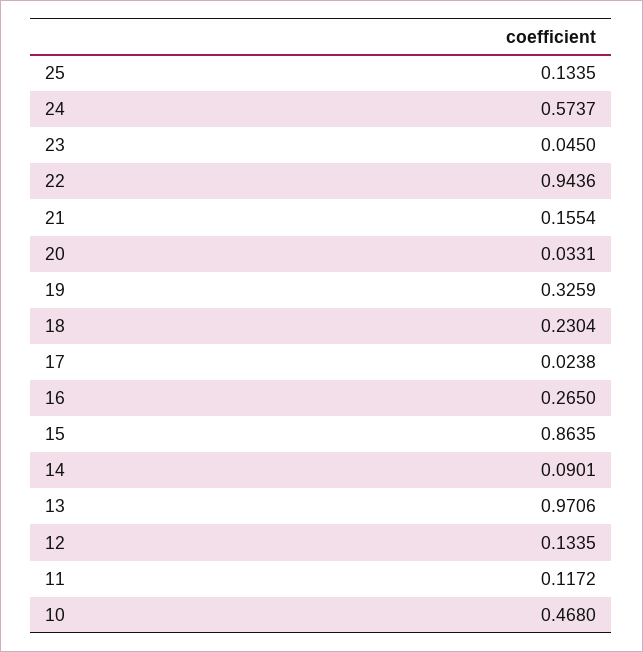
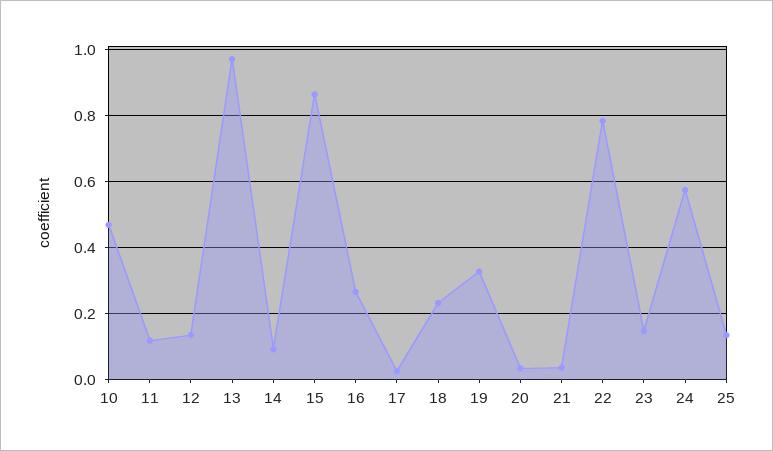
23: 0.045 -> 0.14
22: 0.9436 -> 0.78
21: 0.1554 -> 0.04

